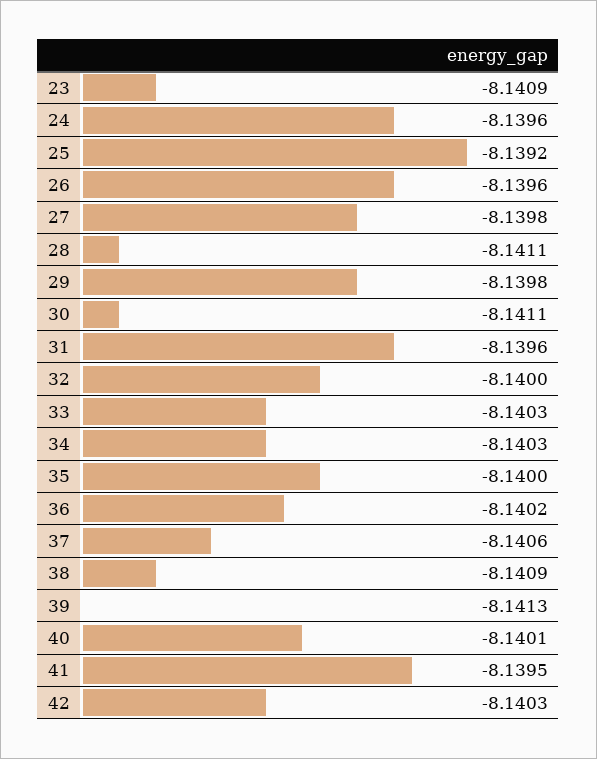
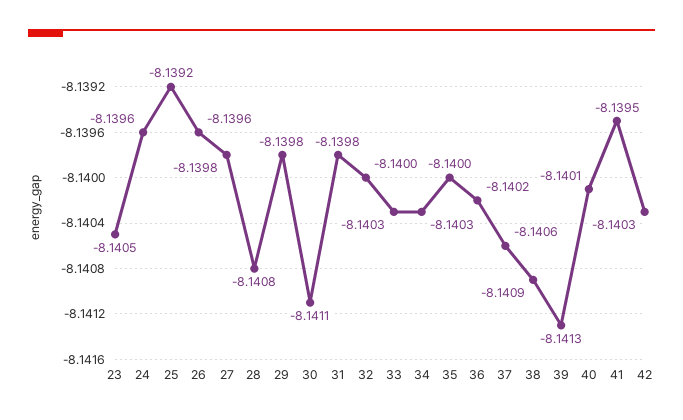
23: -8.1409 -> -8.1405
28: -8.1411 -> -8.1408
31: -8.1396 -> -8.1398

